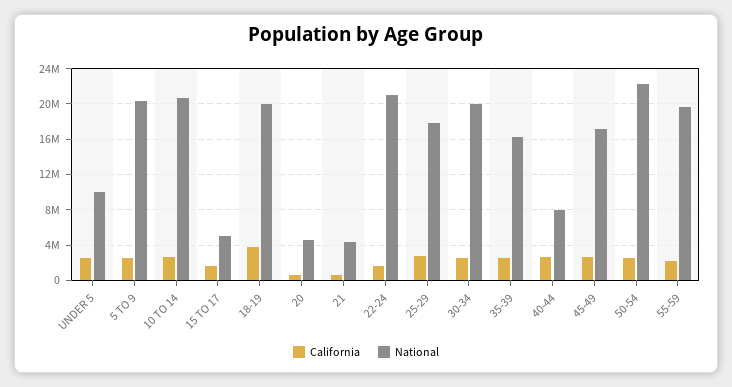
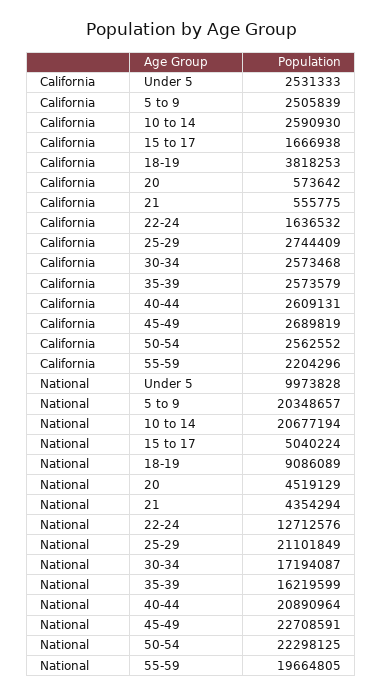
National, 18-19: 20000000 -> 9086089
National, 22-24: 21000000 -> 12712576
National, 25-29: 18000000 -> 21101849
National, 30-34: 20000000 -> 17194087
National, 40-44: 8000000 -> 20890964
National, 45-49: 17000000 -> 22708591

